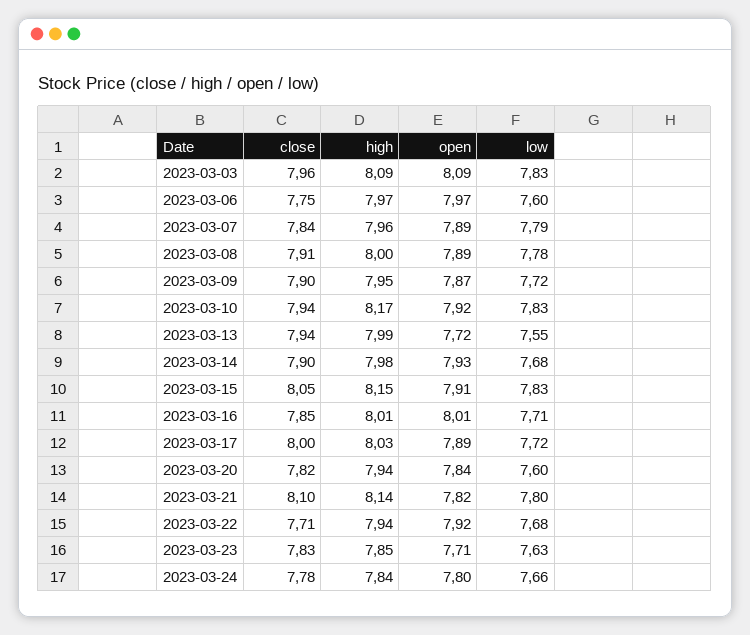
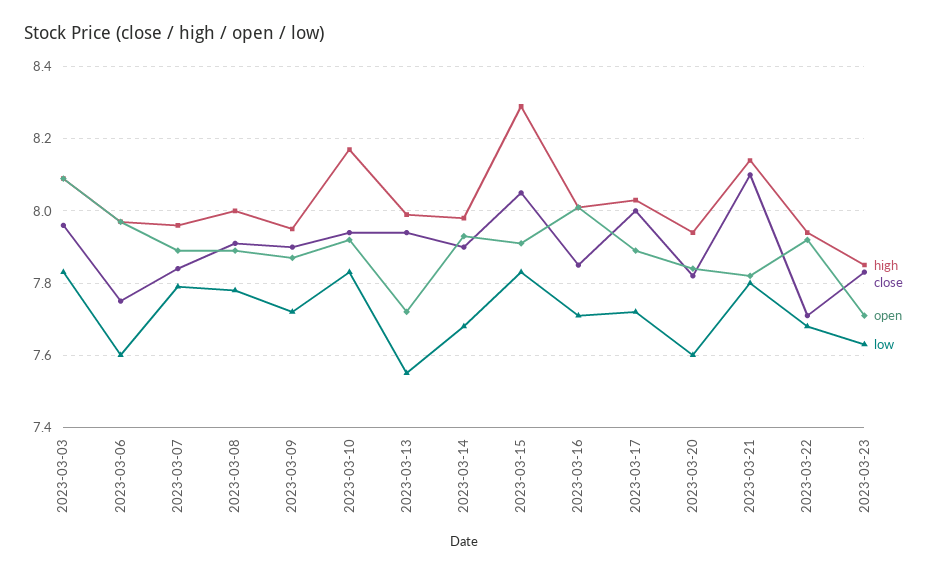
high, 2023-03-15: 8.15 -> 8.3
close, 2023-03-24: 7.78 -> none
high, 2023-03-24: 7.84 -> none
open, 2023-03-24: 7.8 -> none
low, 2023-03-24: 7.66 -> none

